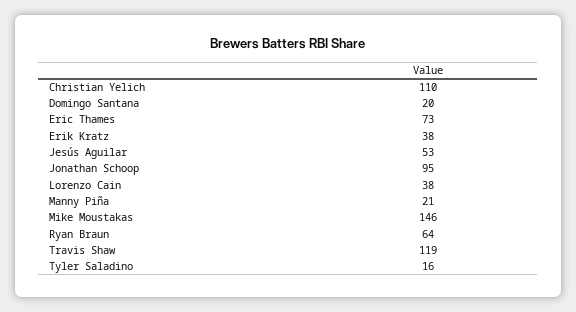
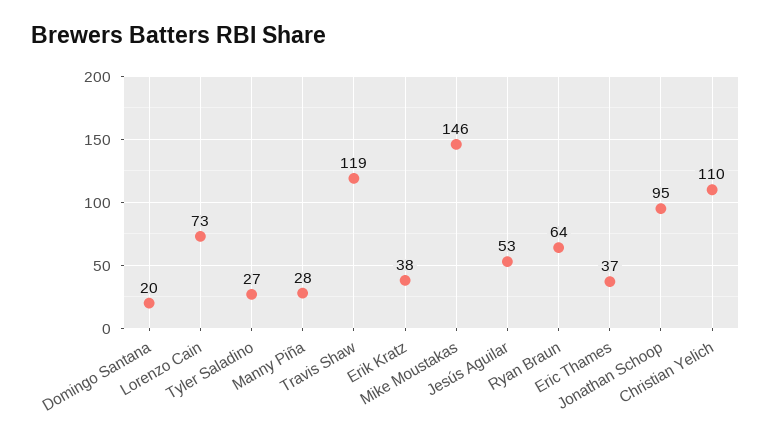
Eric Thames: 73 -> 37
Lorenzo Cain: 38 -> 73
Manny Piña: 21 -> 28
Tyler Saladino: 16 -> 27

